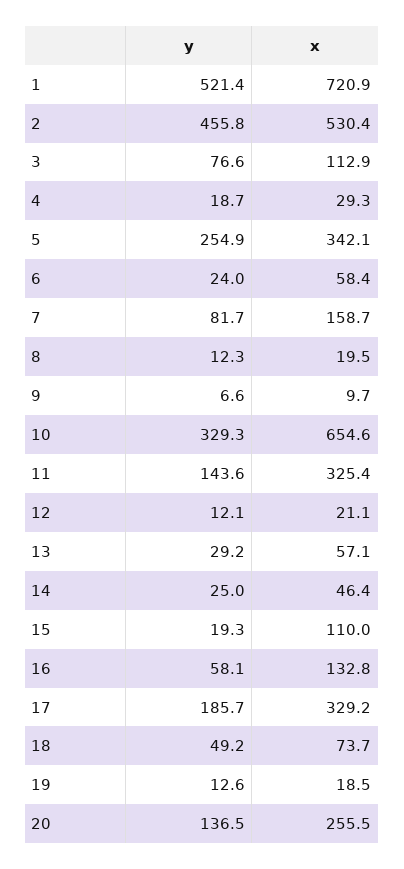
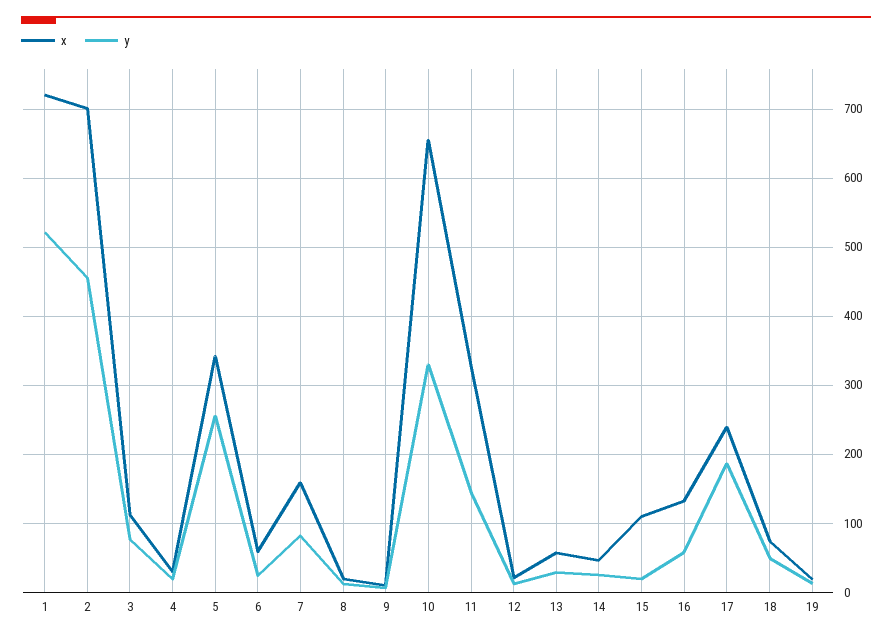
x, 2: 530.4 -> 700
x, 17: 329.2 -> 240
y, 20: 136.5 -> none
x, 20: 255.5 -> none

